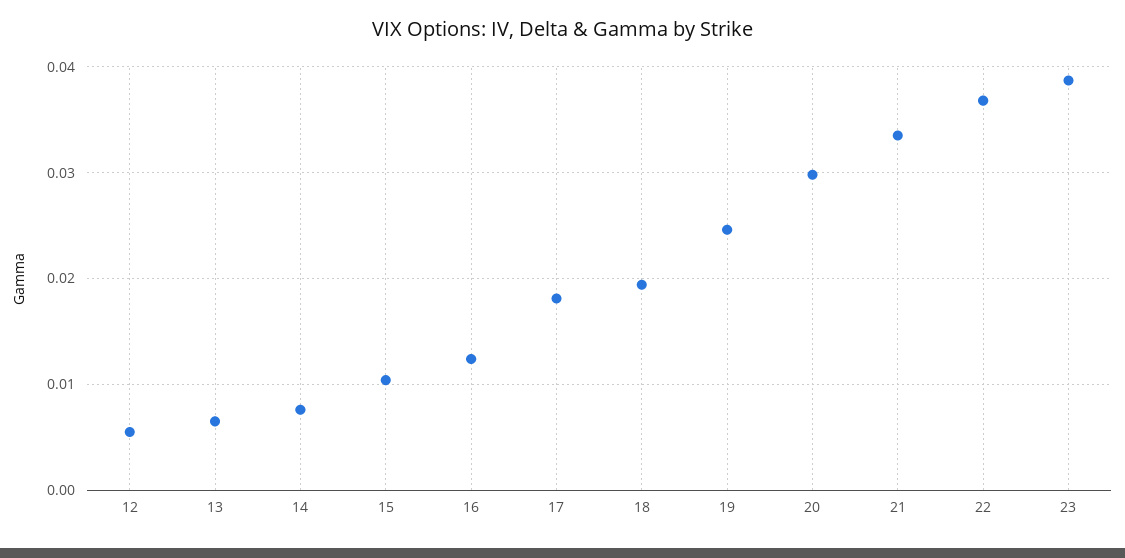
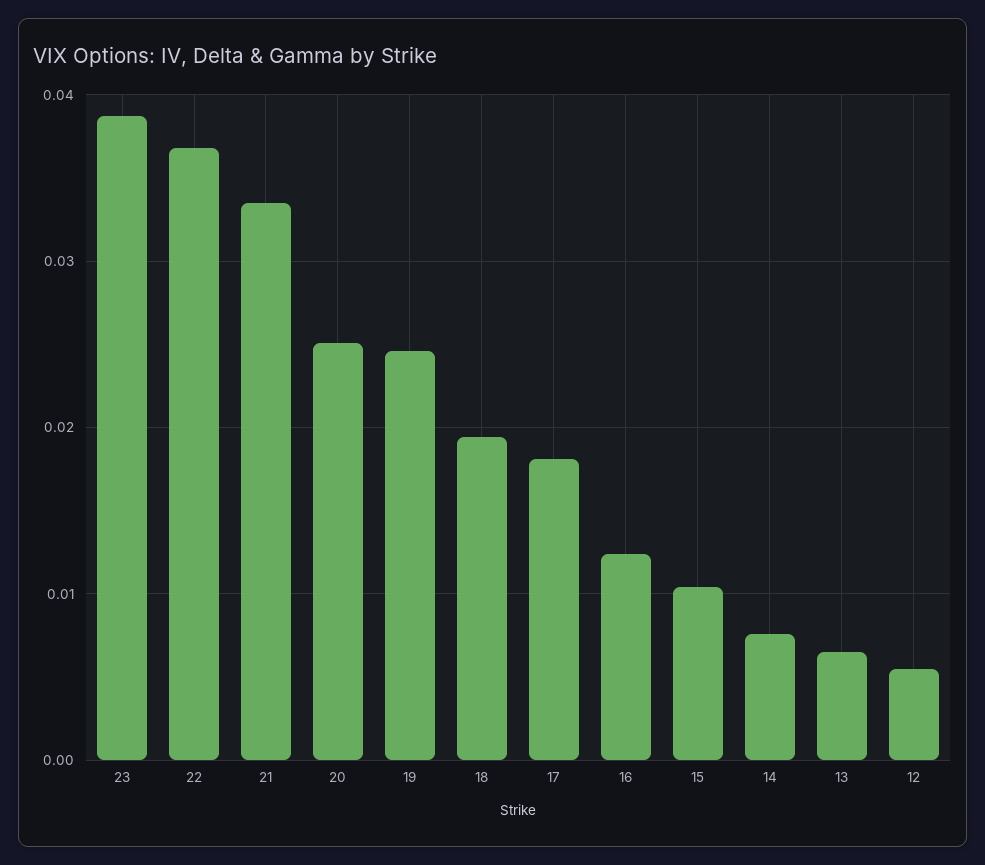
20: 0.03 -> 0.025

